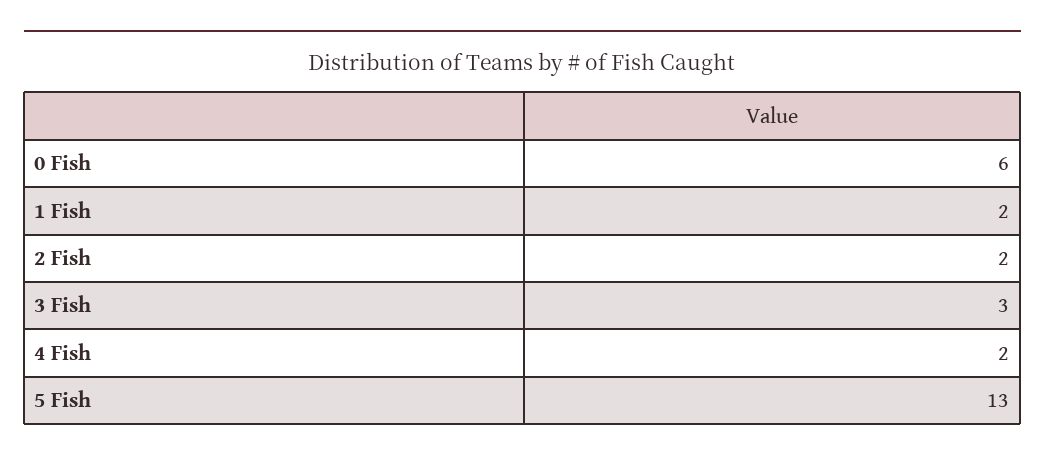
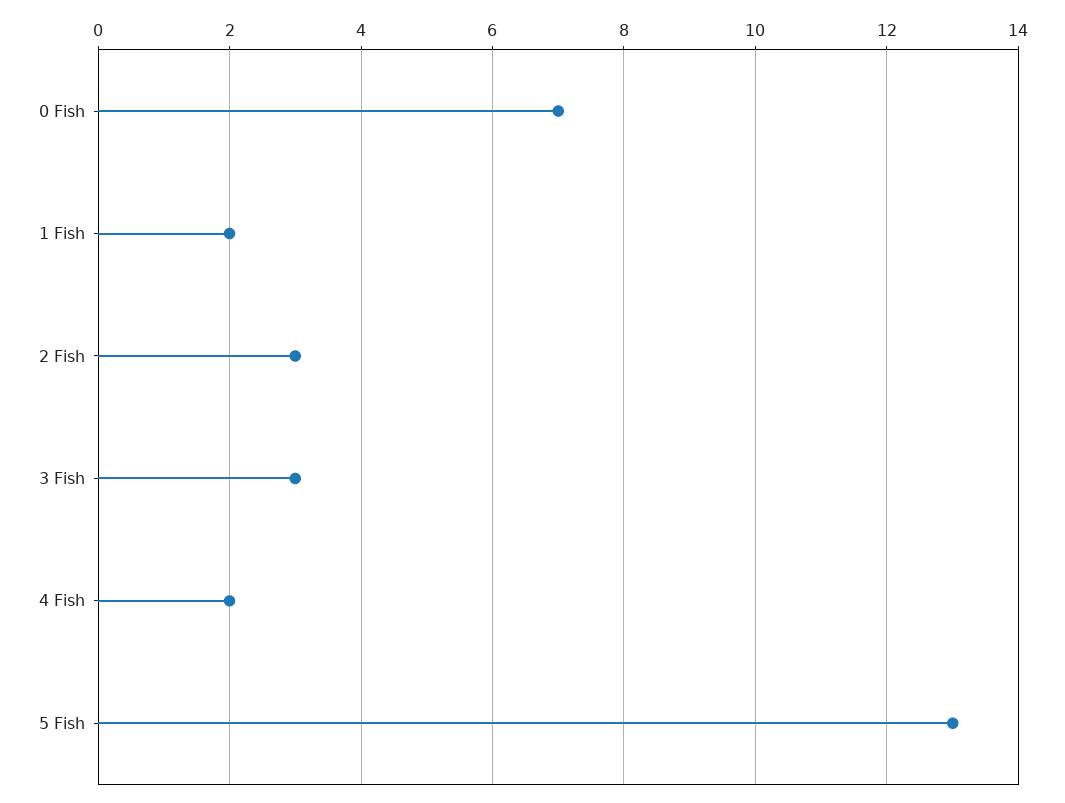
0 Fish: 6 -> 7
2 Fish: 2 -> 3

